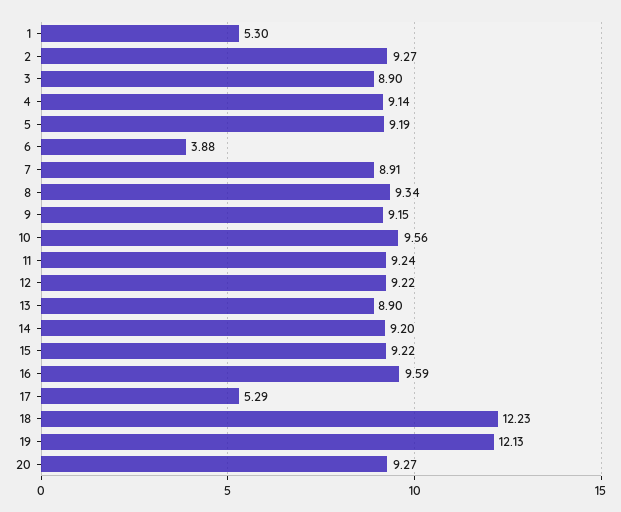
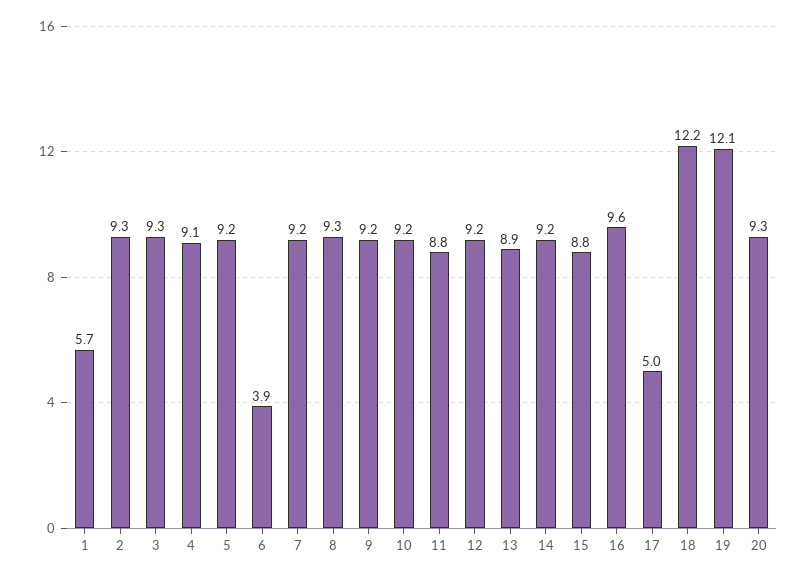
1: 5.3 -> 5.7
3: 8.9 -> 9.3
7: 8.91 -> 9.2
10: 9.56 -> 9.2
11: 9.24 -> 8.8
15: 9.22 -> 8.8
17: 5.29 -> 5

